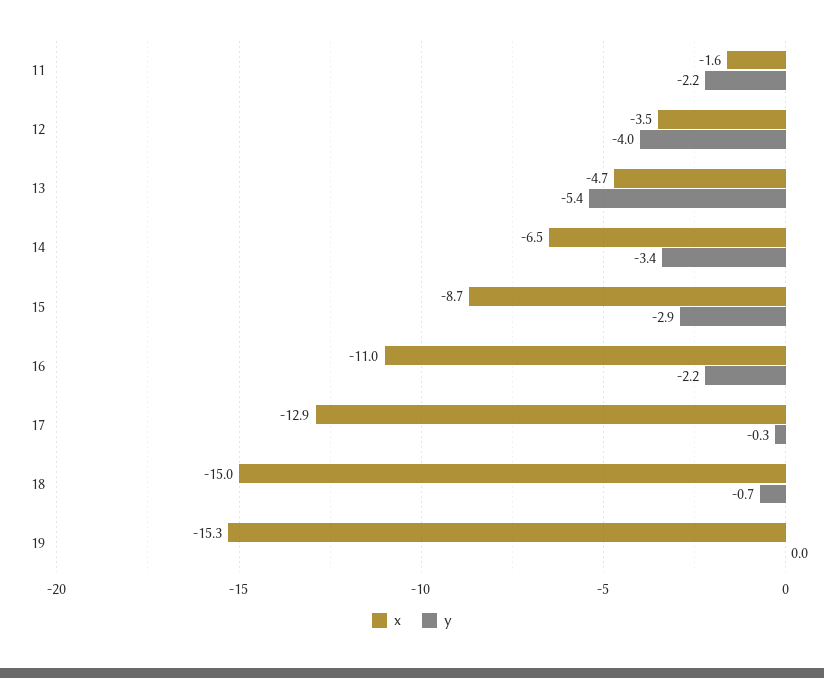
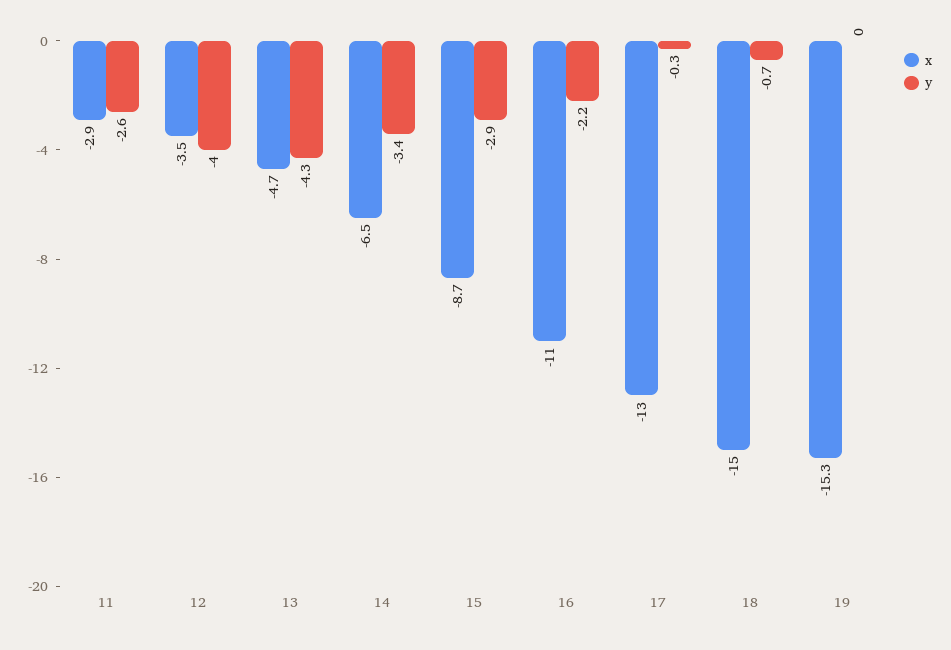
x, 11: -1.6 -> -2.9
y, 11: -2.2 -> -2.6
y, 13: -5.4 -> -4.3
x, 17: -12.9 -> -13

